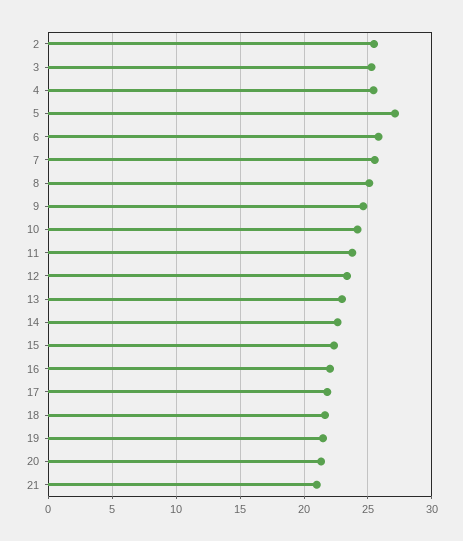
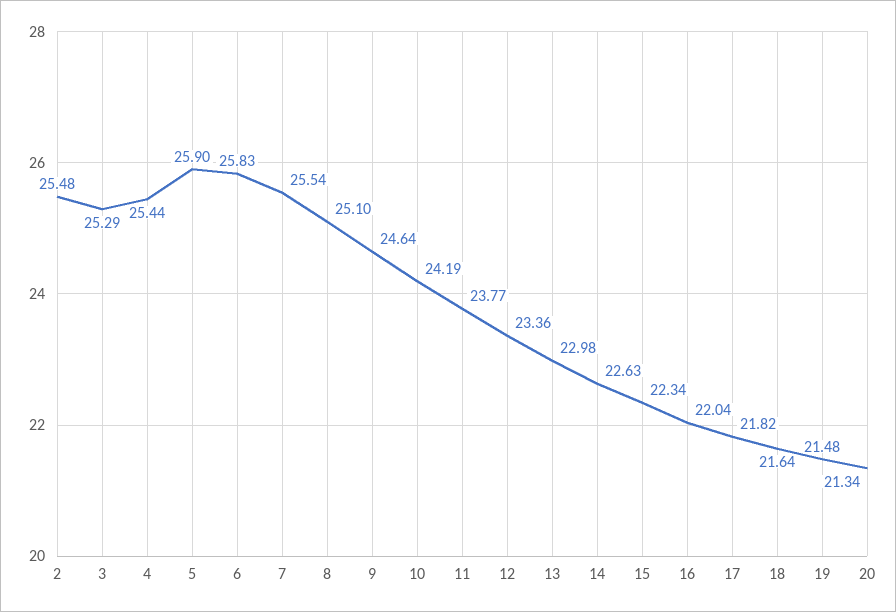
5: 27 -> 25.9
21: 21 -> none

